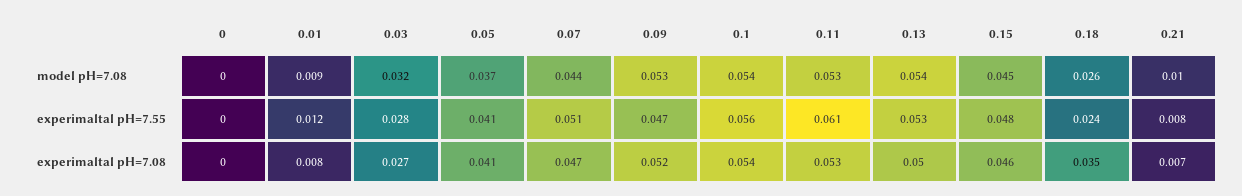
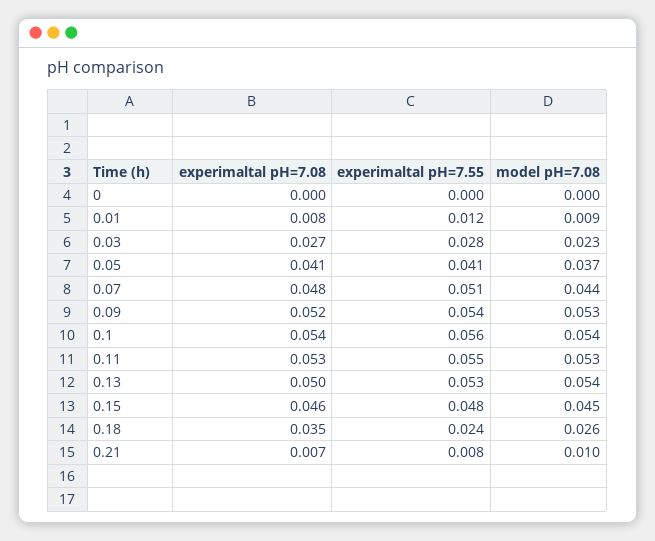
0.03, model pH=7.08: 0.032 -> 0.023
0.09, experimaltal pH=7.55: 0.047 -> 0.054
0.11, experimaltal pH=7.55: 0.061 -> 0.055
0.07, experimaltal pH=7.08: 0.047 -> 0.048

